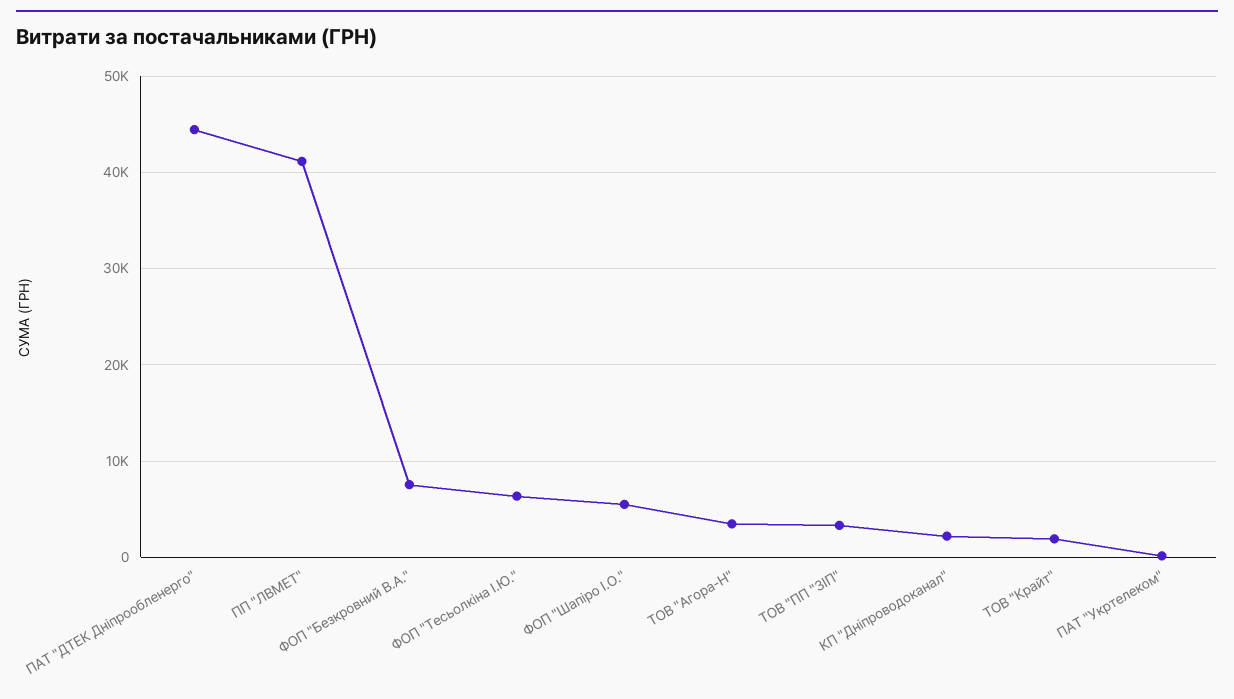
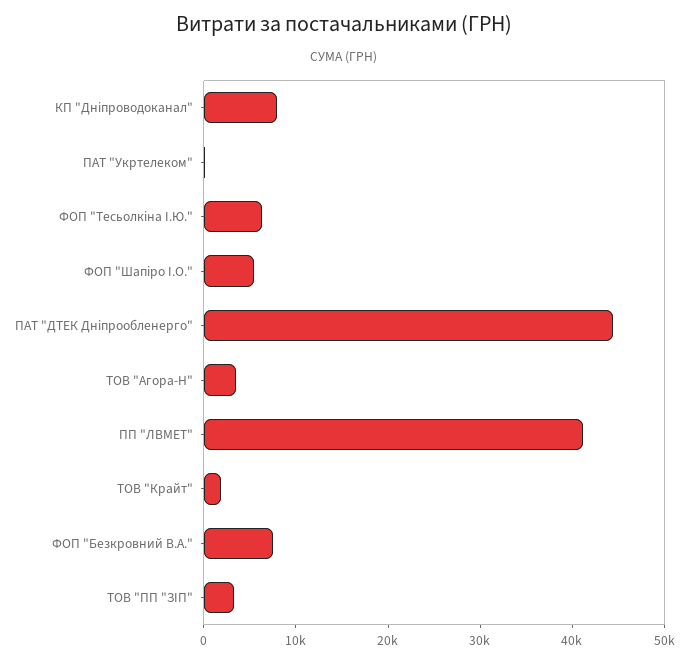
КП "Дніпроводоканал": 2000 -> 8000

